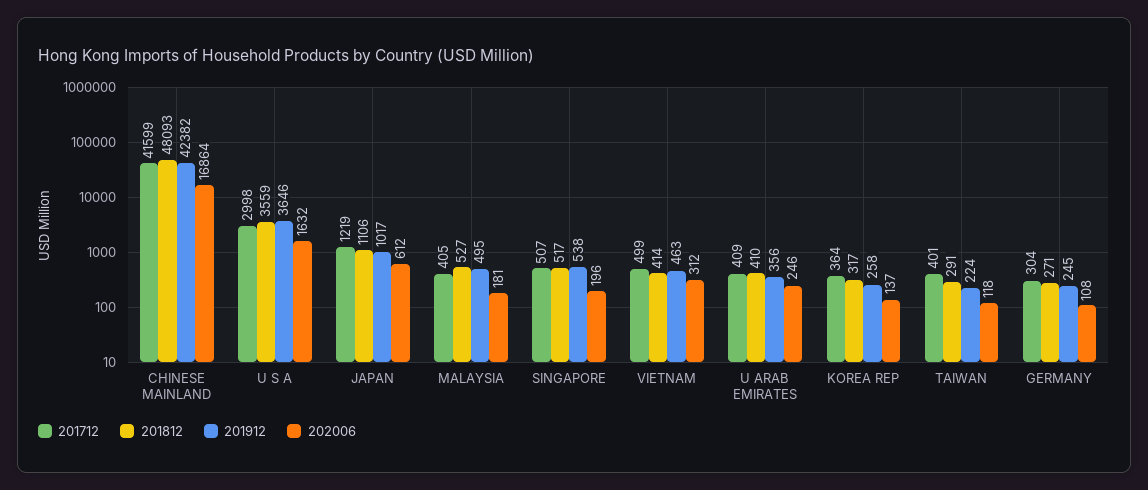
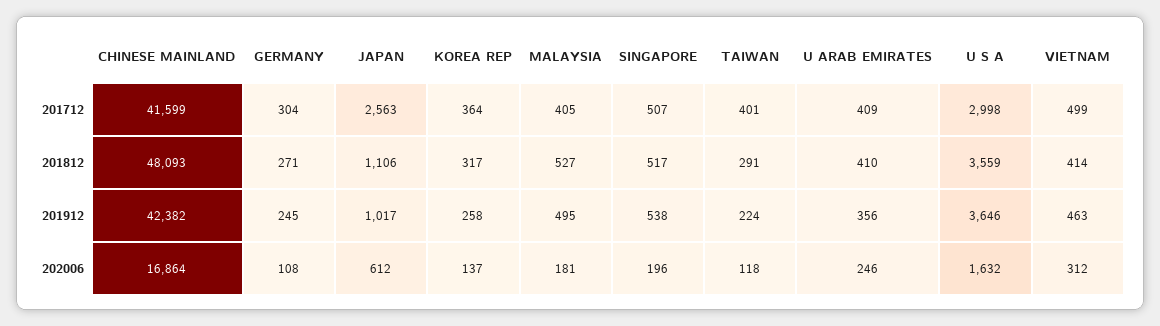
201712, JAPAN: 1219 -> 2563

